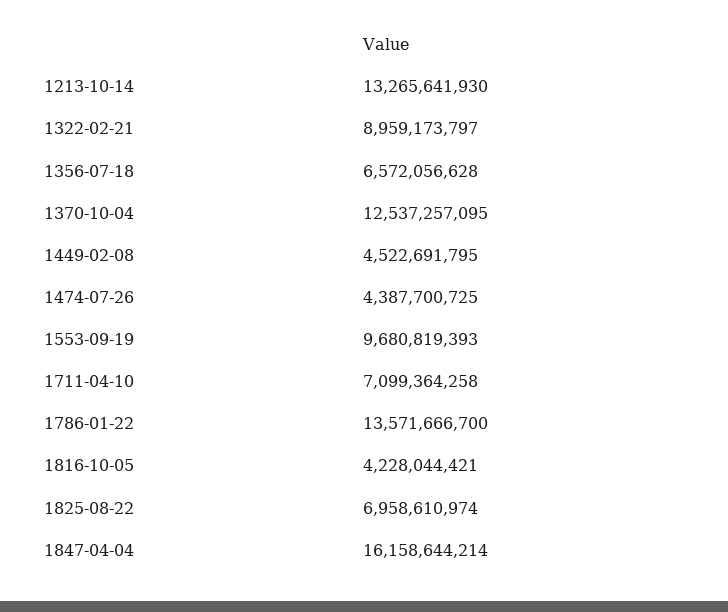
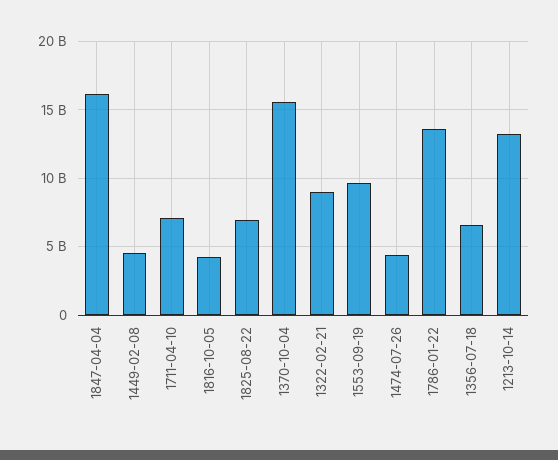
1370-10-04: 12537257095 -> 15500000000

